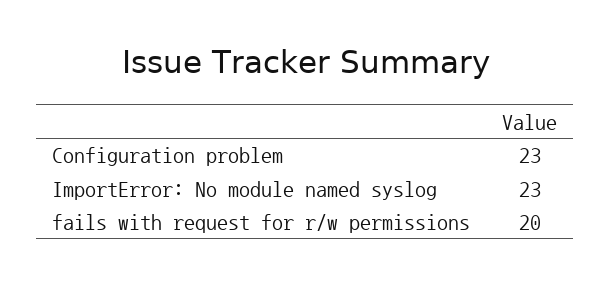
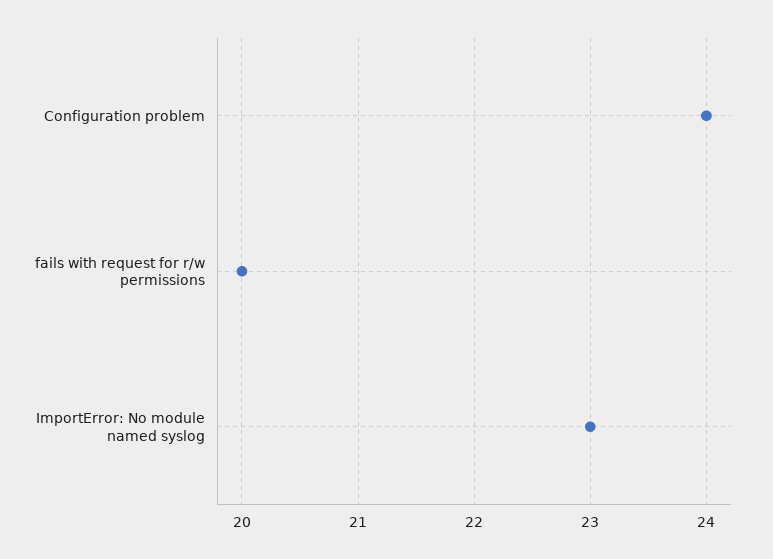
Configuration problem: 23 -> 24

